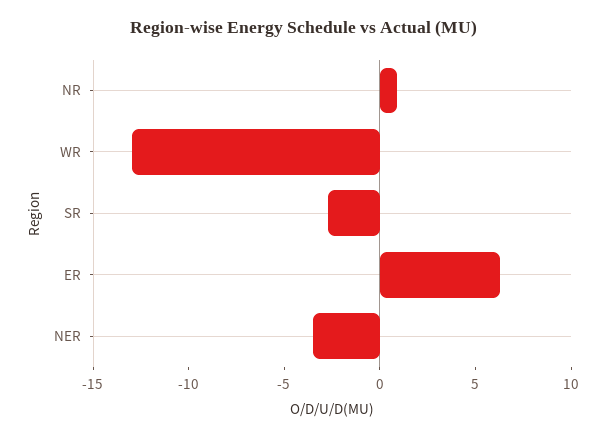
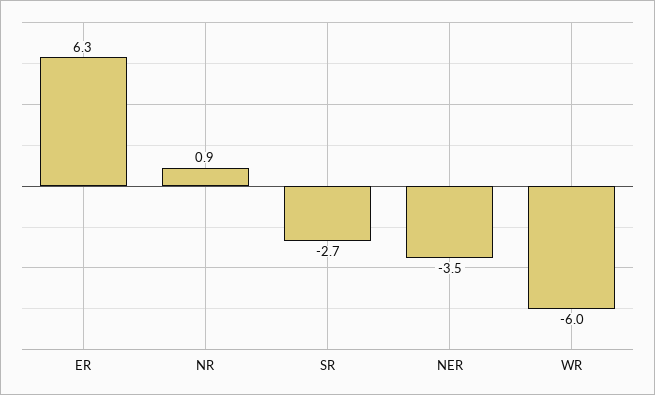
WR: -13 -> -6

